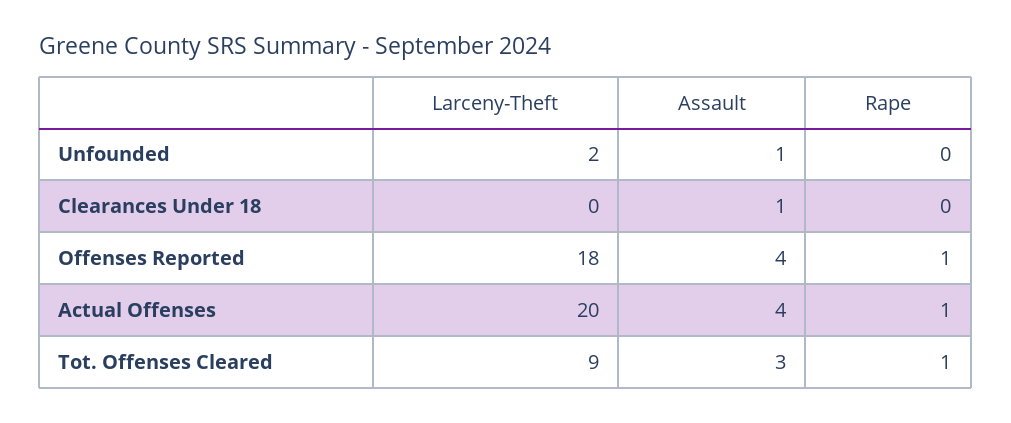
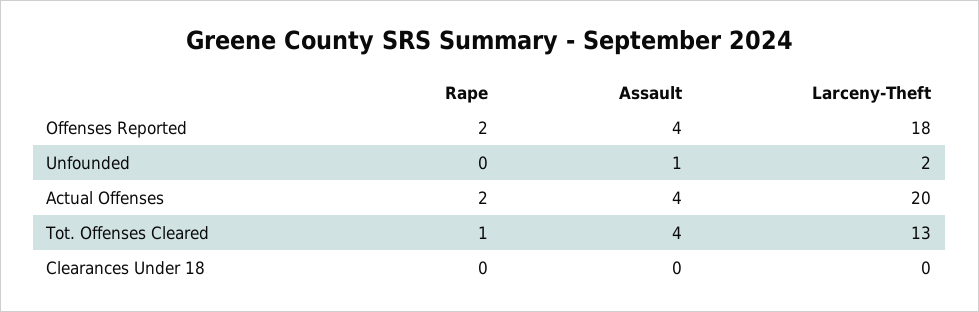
Assault, Clearances Under 18: 1 -> 0
Rape, Offenses Reported: 1 -> 2
Rape, Actual Offenses: 1 -> 2
Larceny-Theft, Tot. Offenses Cleared: 9 -> 13
Assault, Tot. Offenses Cleared: 3 -> 4

